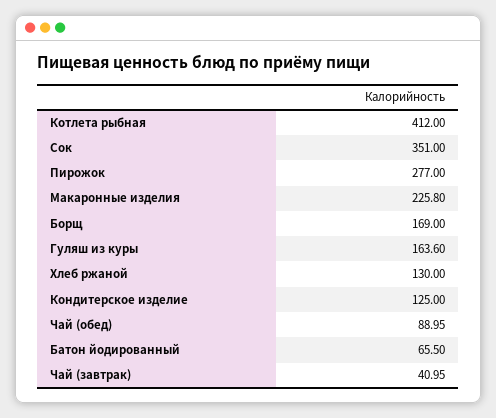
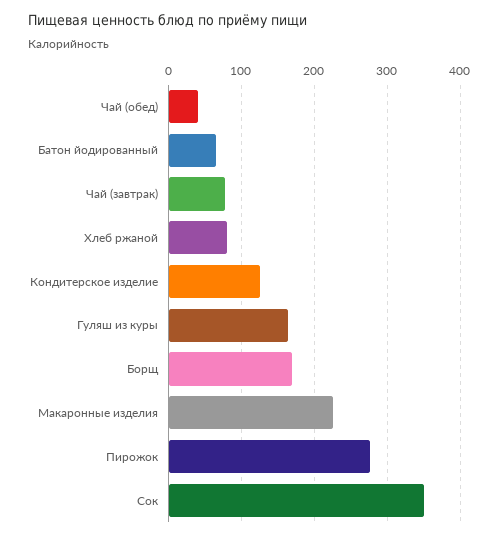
Котлета рыбная: 412 -> none
Хлеб ржаной: 130 -> 80
Чай (обед): 88.95 -> 40
Чай (завтрак): 40.95 -> 80

